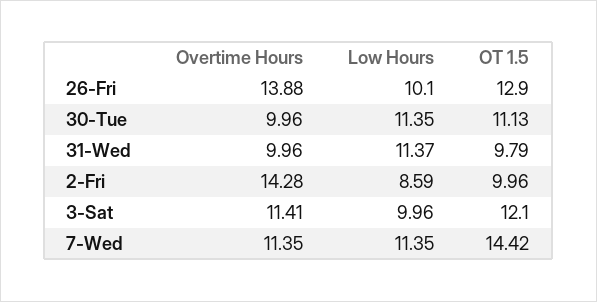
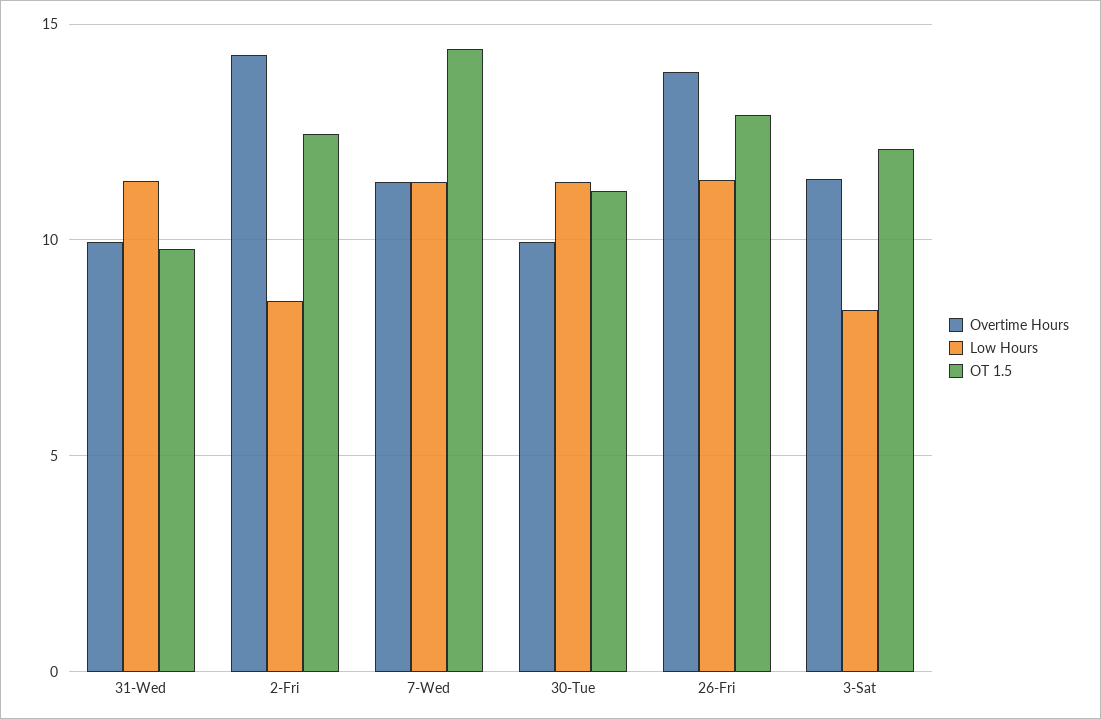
Low Hours, 26-Fri: 10.1 -> 11.5
OT 1.5, 2-Fri: 9.96 -> 12.5
Low Hours, 3-Sat: 9.96 -> 8.5

